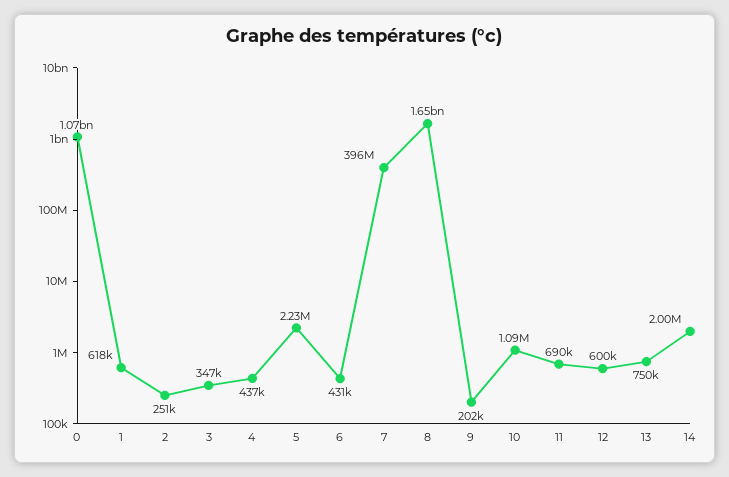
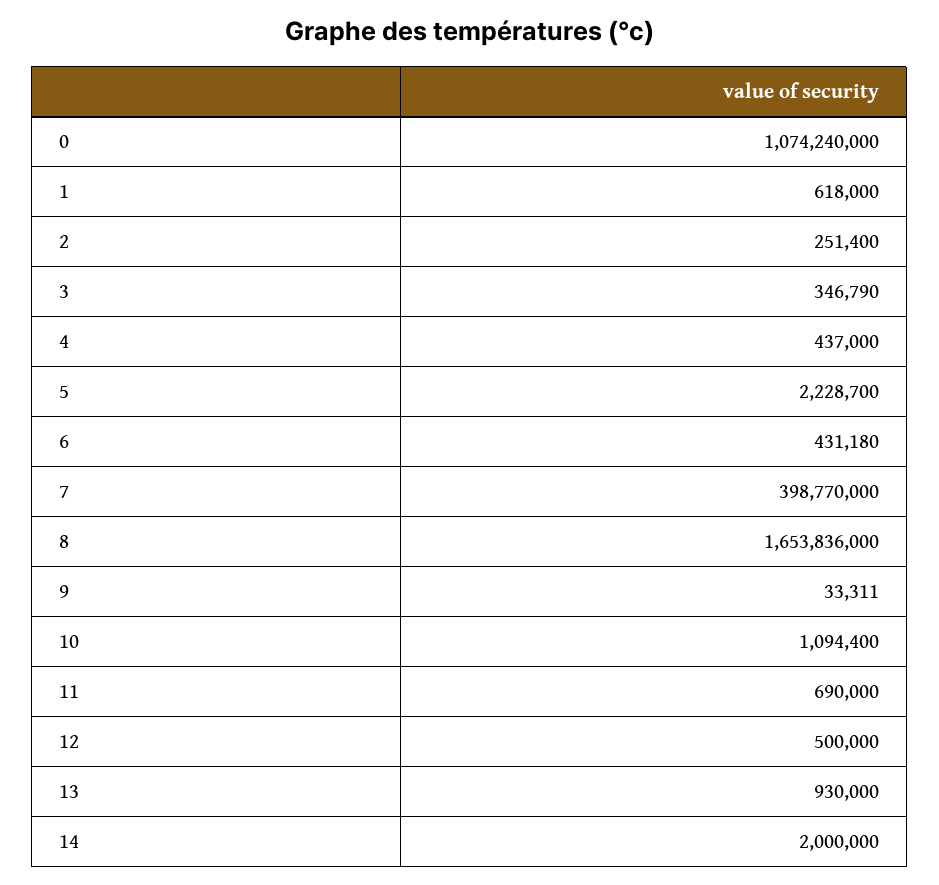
7: 396000000 -> 398770000
9: 202000 -> 33311
12: 600000 -> 500000
13: 750000 -> 930000

